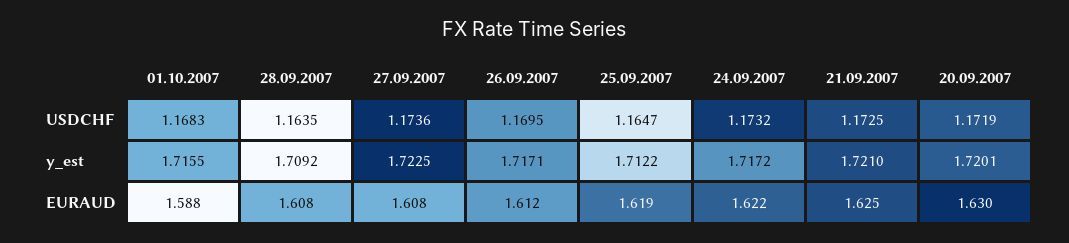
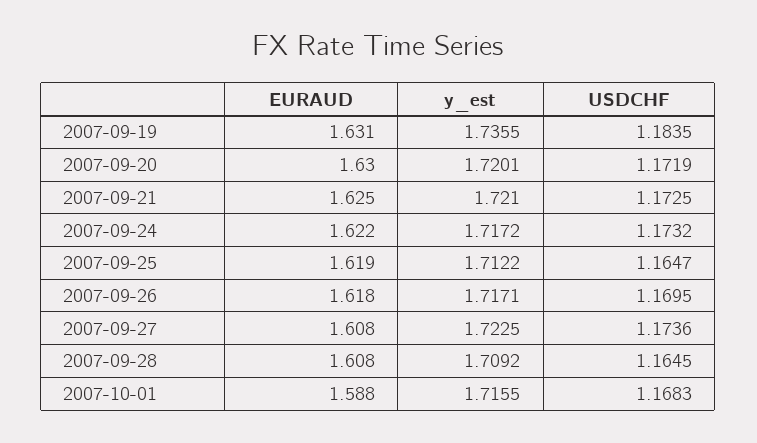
28.09.2007, USDCHF: 1.1635 -> 1.1645
26.09.2007, EURAUD: 1.612 -> 1.618
2007-09-19, EURAUD: none -> 1.631
2007-09-19, y_est: none -> 1.7355
2007-09-19, USDCHF: none -> 1.1835

